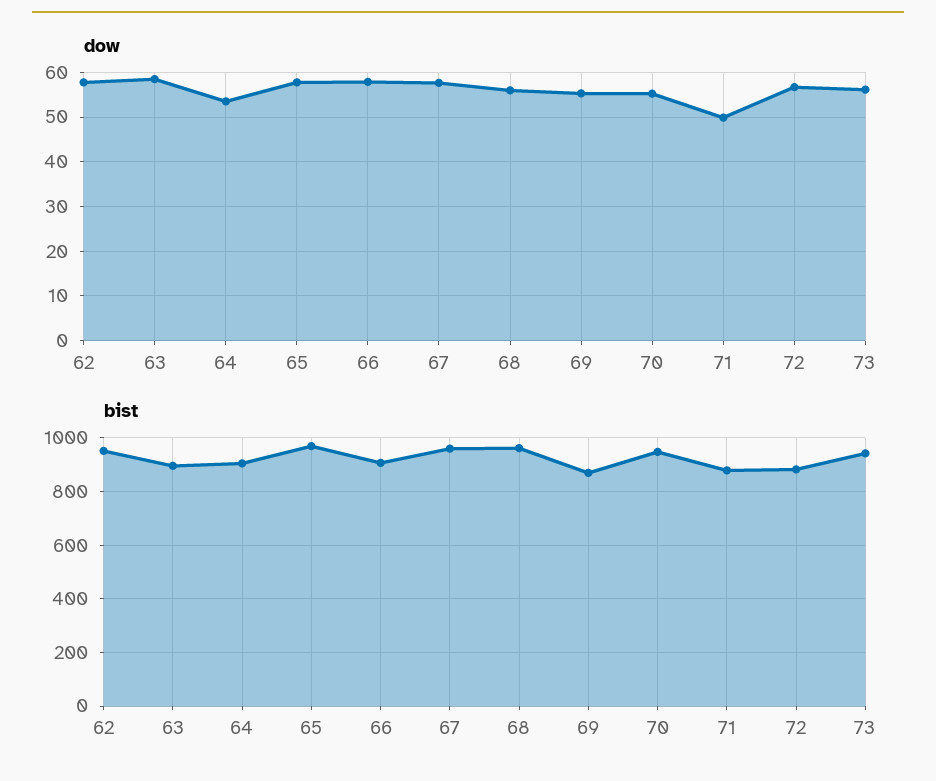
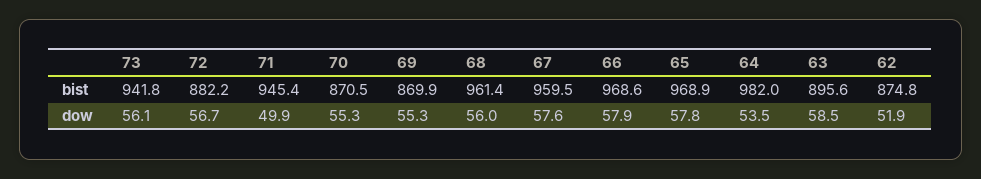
dow, 62: 58 -> 51.9
bist, 62: 950 -> 874.8
bist, 64: 900 -> 982
bist, 66: 900 -> 968.6
bist, 70: 950 -> 870.5
bist, 71: 875 -> 945.4

